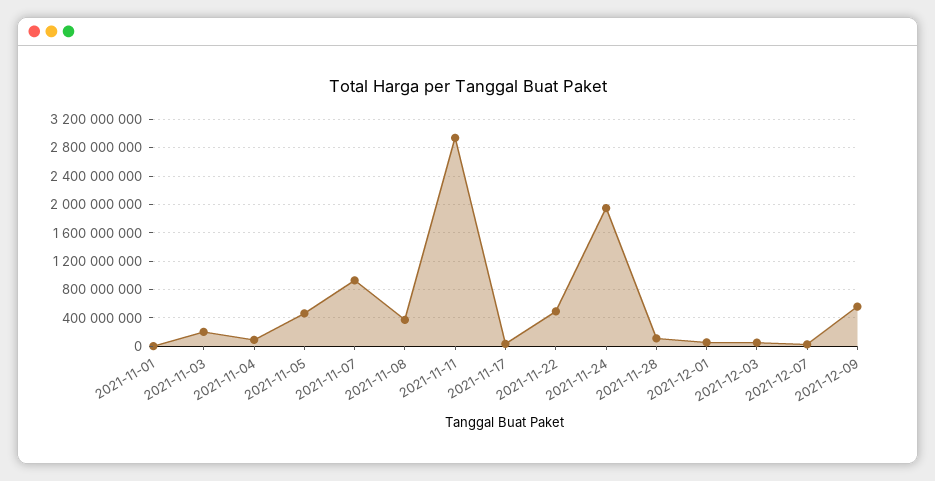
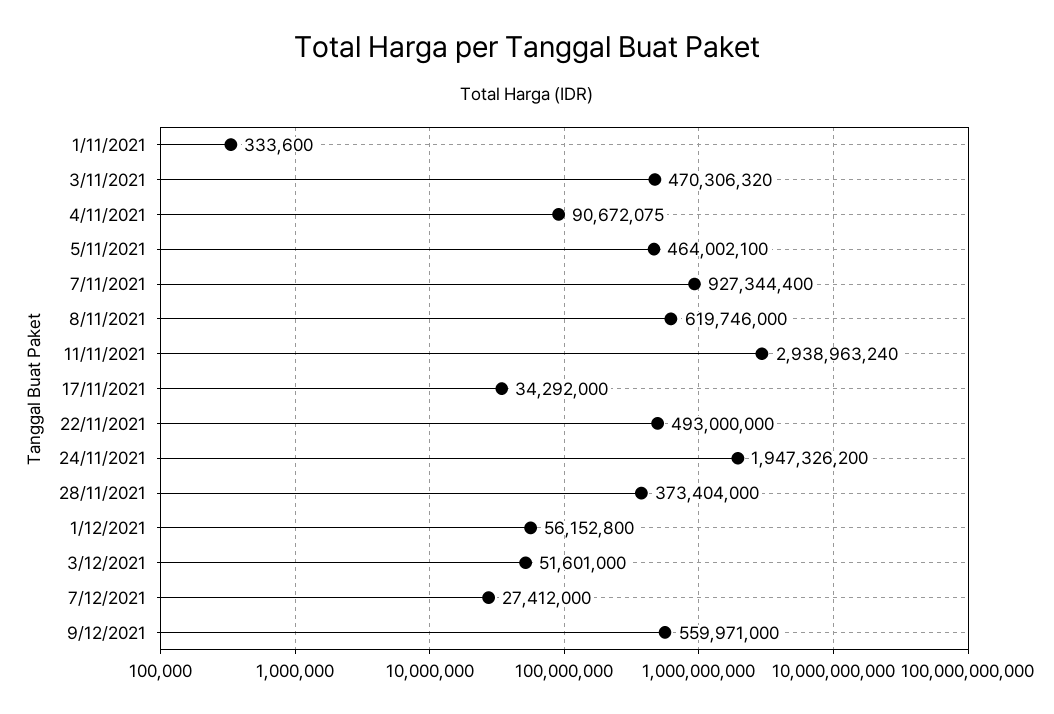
2021-11-03: 200000000 -> 470306320
2021-11-08: 400000000 -> 619746000
2021-11-28: 100000000 -> 373404000

